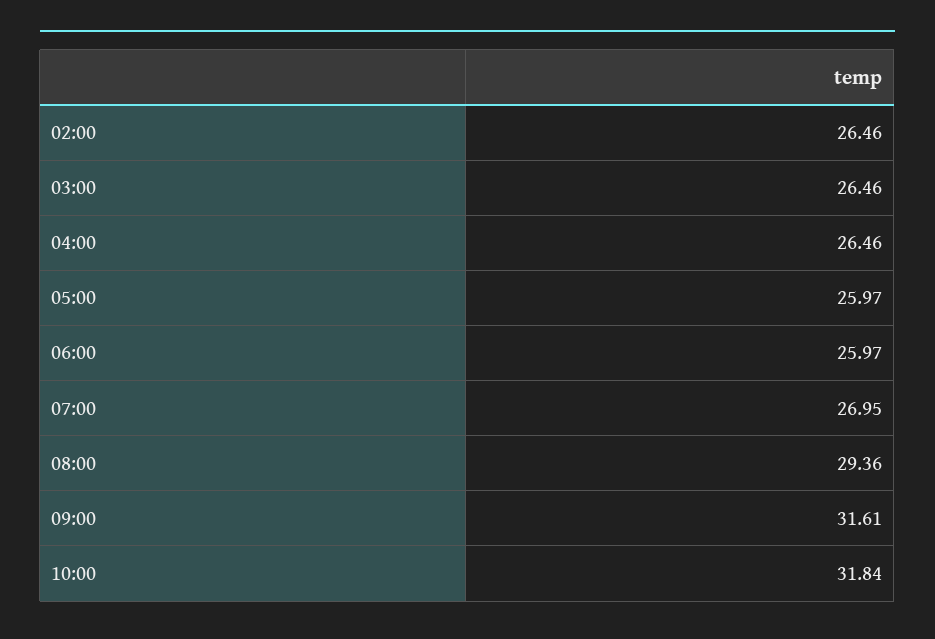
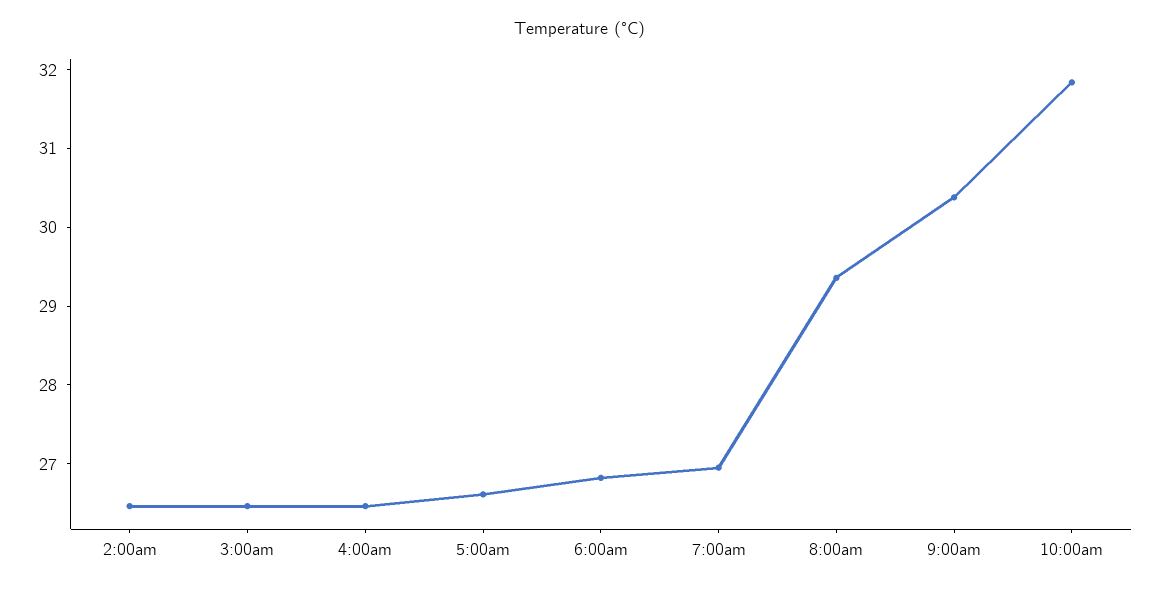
05:00: 25.97 -> 26.6
06:00: 25.97 -> 26.8
09:00: 31.61 -> 30.4

